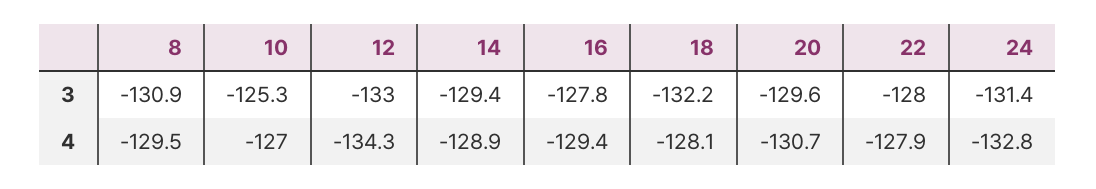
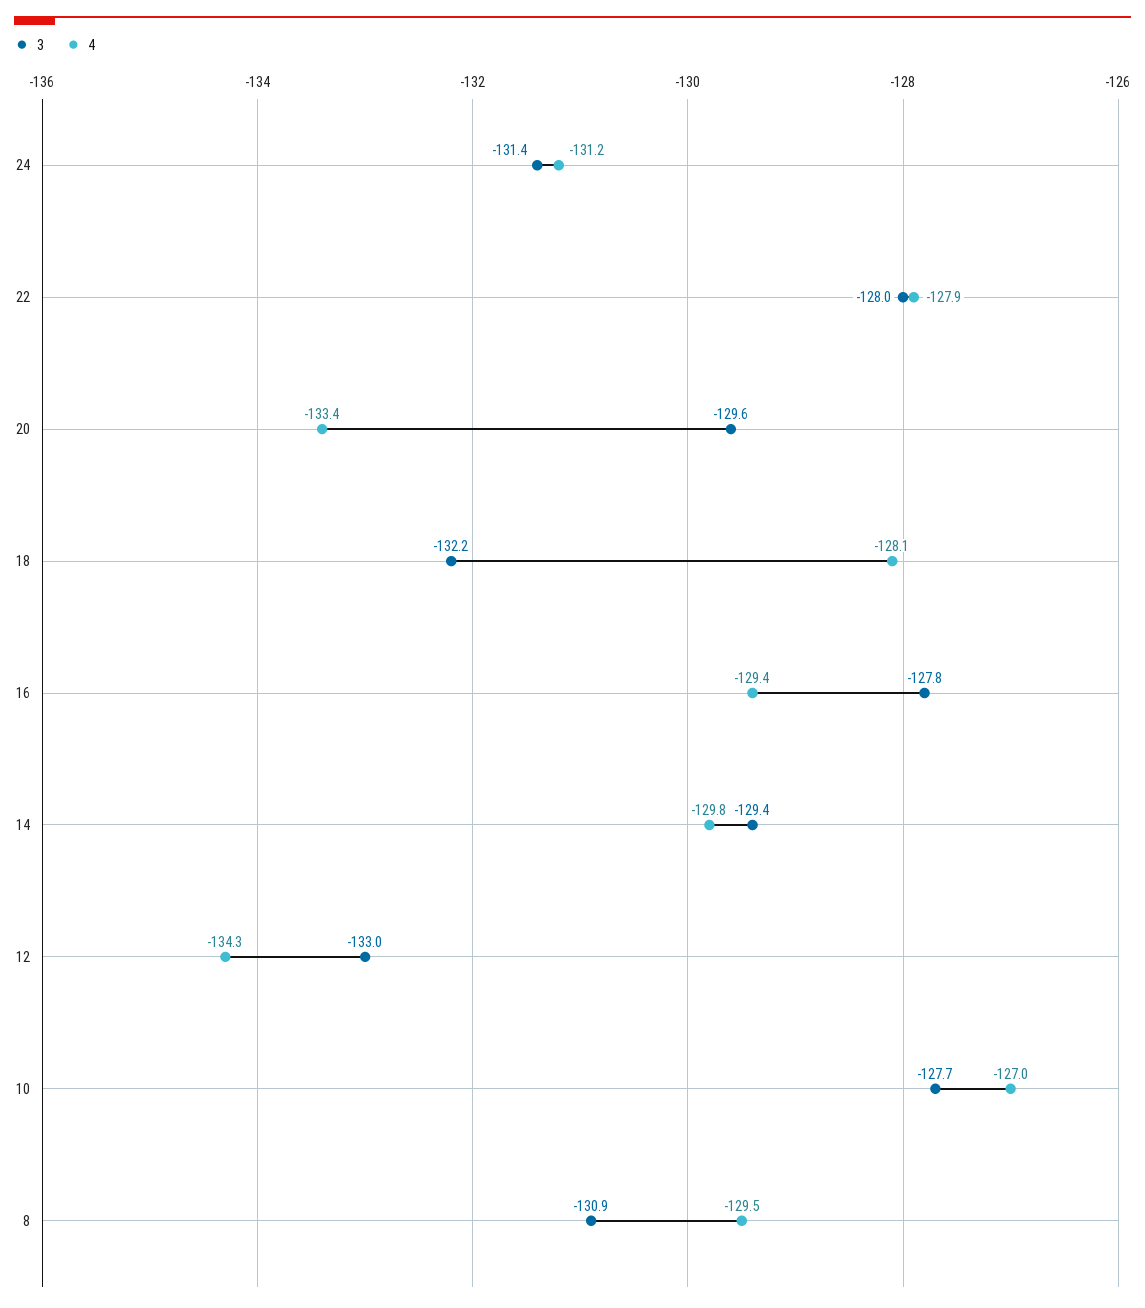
3, 10: -125.3 -> -127.7
4, 14: -128.9 -> -129.8
4, 20: -130.7 -> -133.4
4, 24: -132.8 -> -131.2

